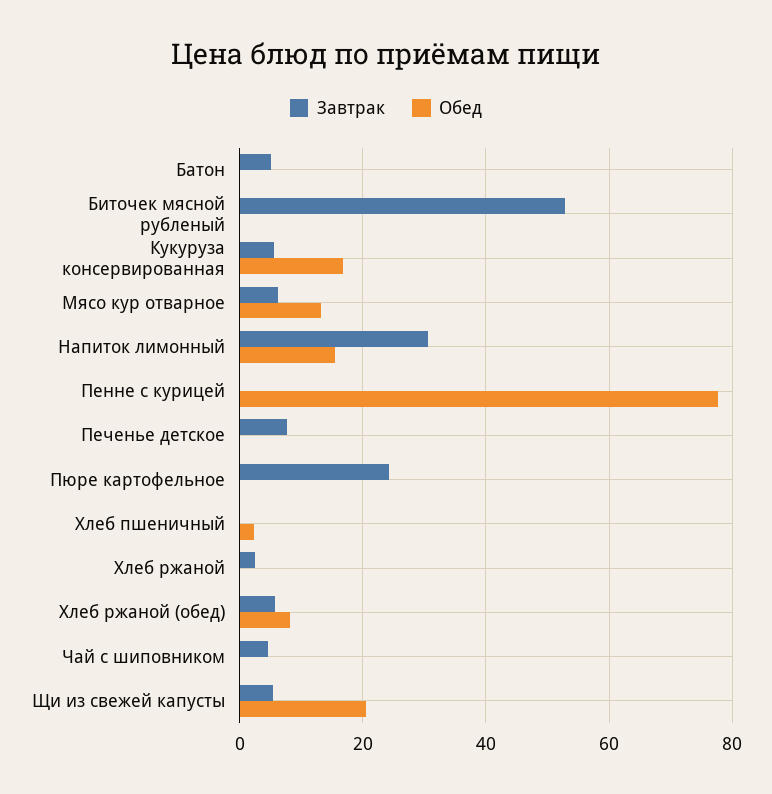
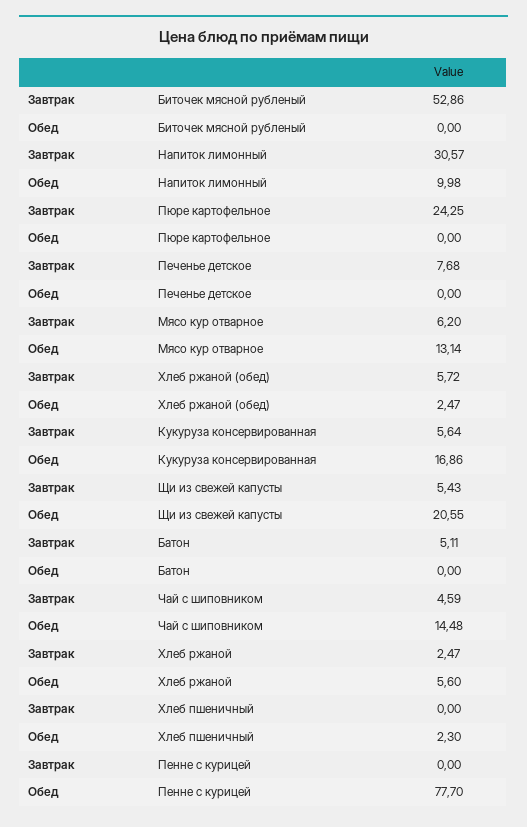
Обед, Напиток лимонный: 16 -> 9.98
Обед, Хлеб ржаной: 0 -> 5.6
Обед, Хлеб ржаной (обед): 8 -> 2.47
Обед, Чай с шиповником: 0 -> 14.48

